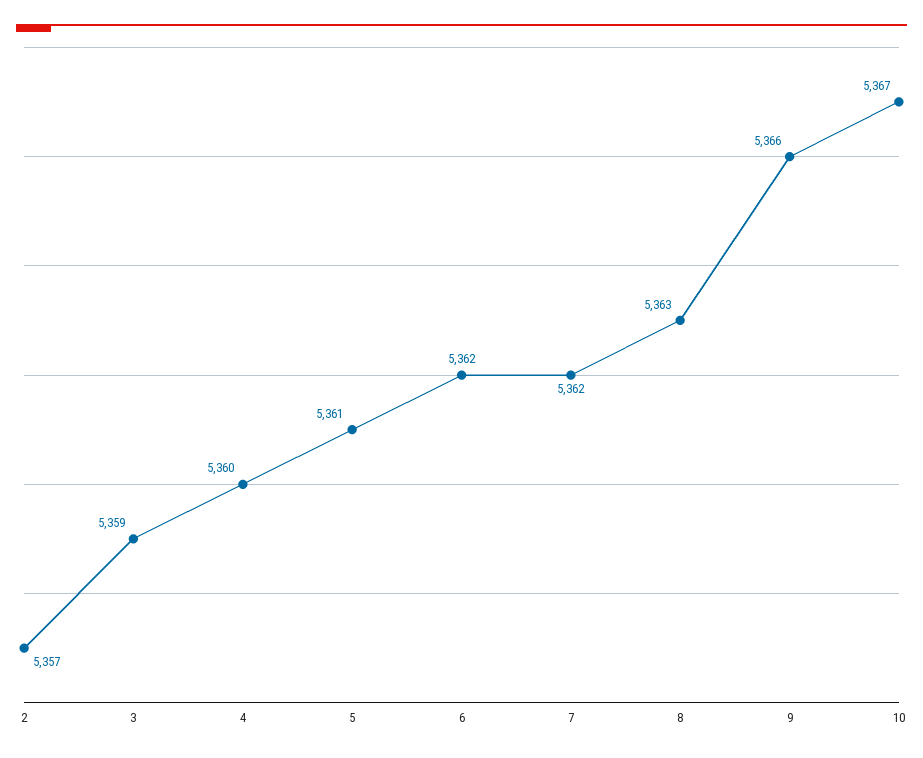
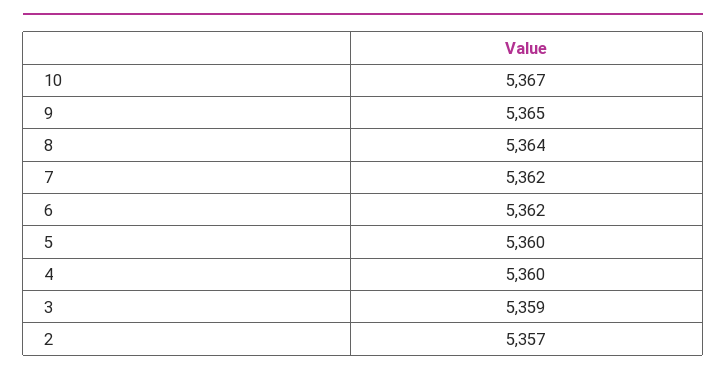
5: 5361 -> 5360
8: 5363 -> 5364
9: 5366 -> 5365

